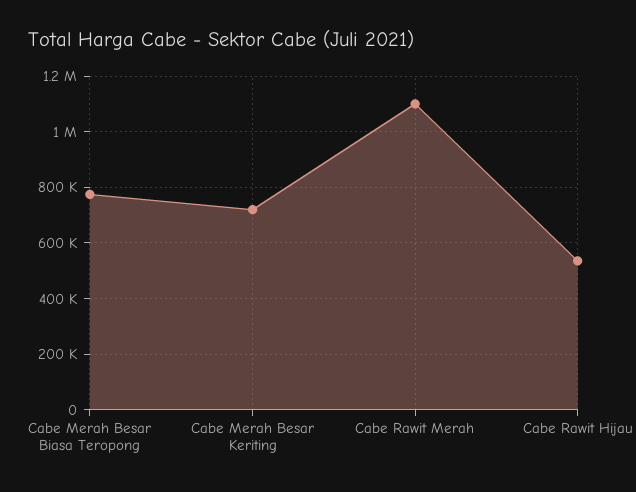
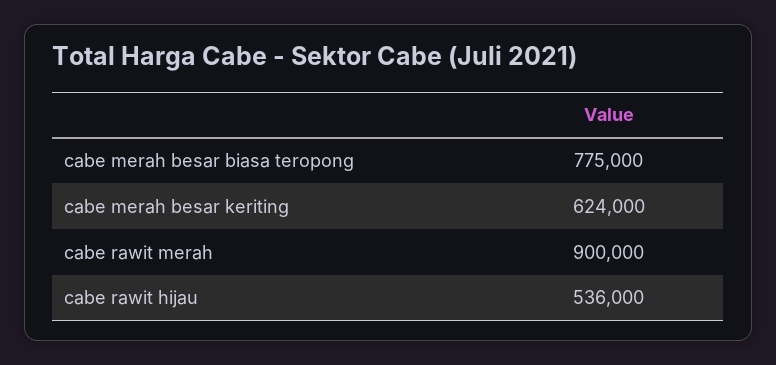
Cabe Merah Besar Keriting: 725000 -> 624000
Cabe Rawit Merah: 1100000 -> 900000

